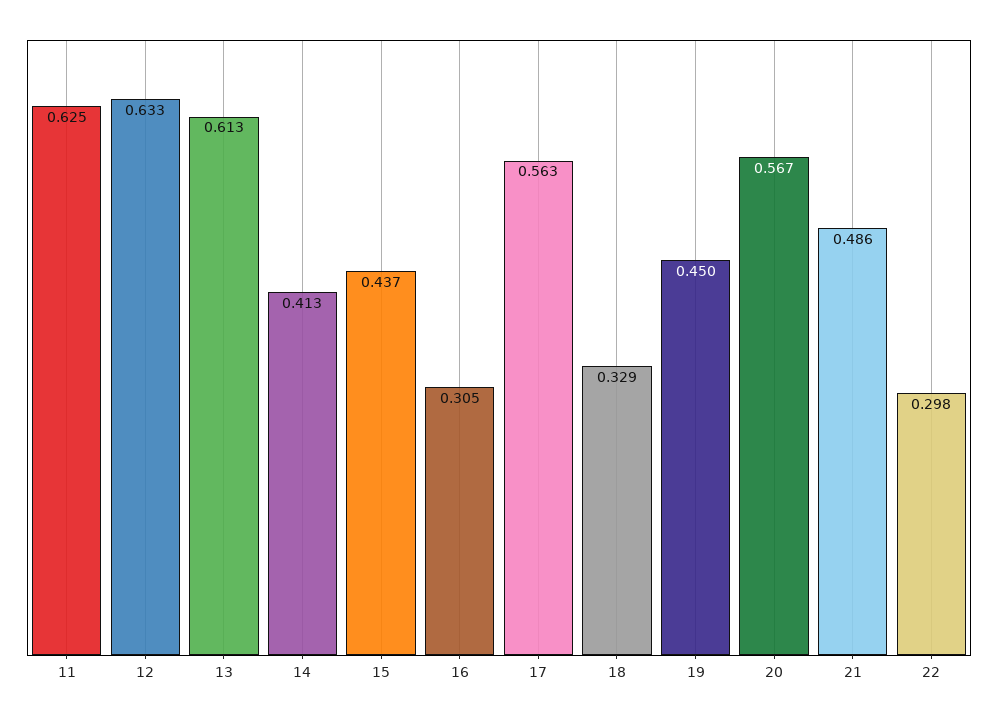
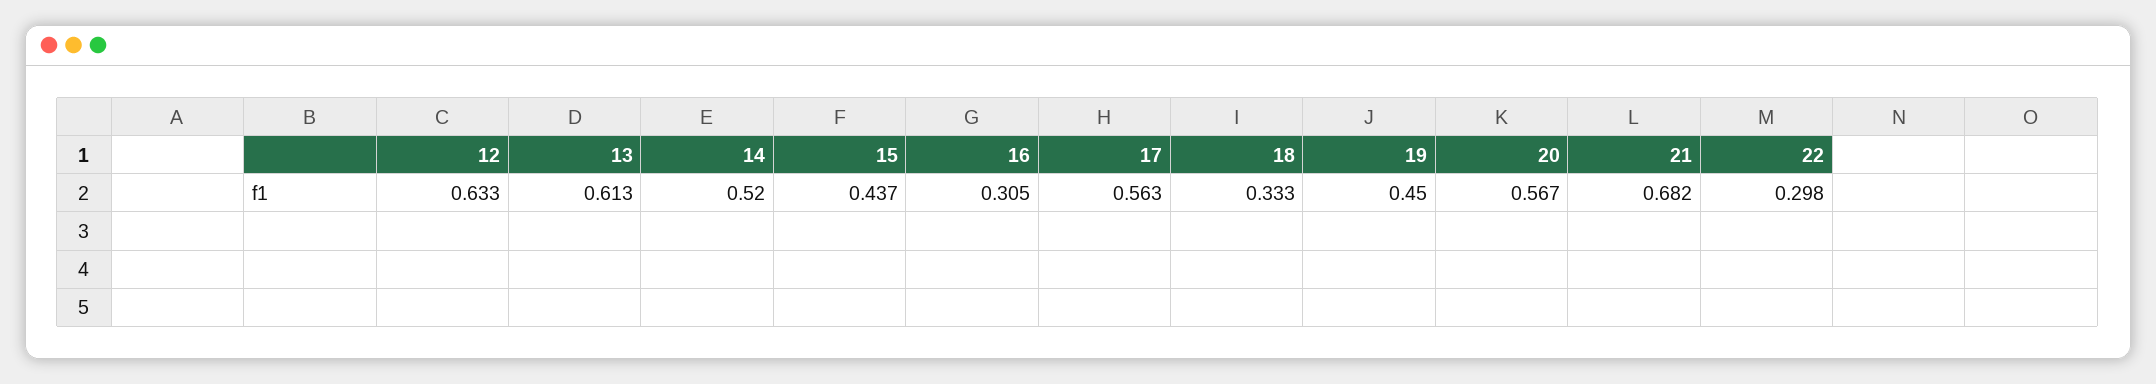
11: 0.625 -> none
14: 0.413 -> 0.52
18: 0.329 -> 0.333
21: 0.486 -> 0.682

